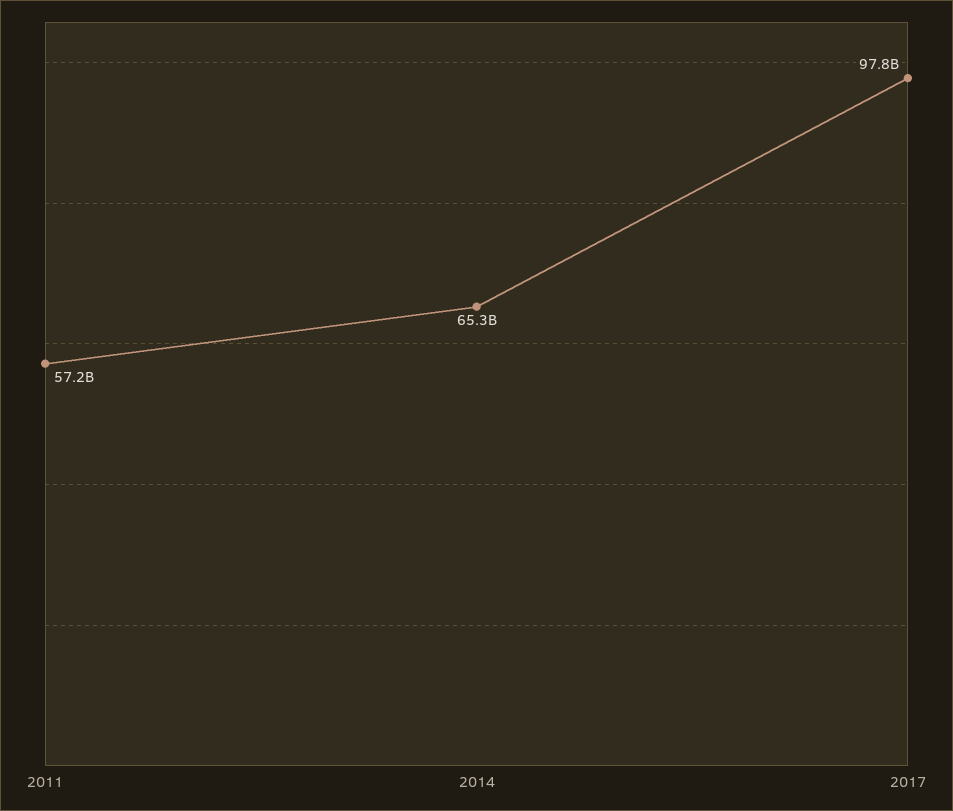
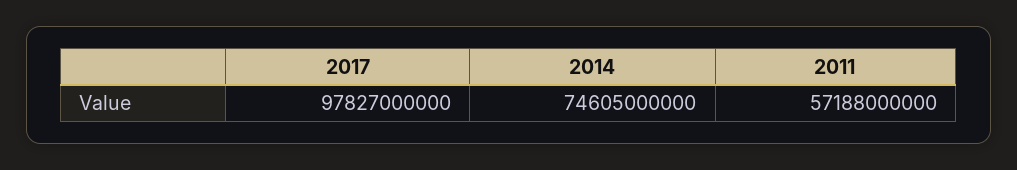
2014: 65300000000 -> 74605000000

